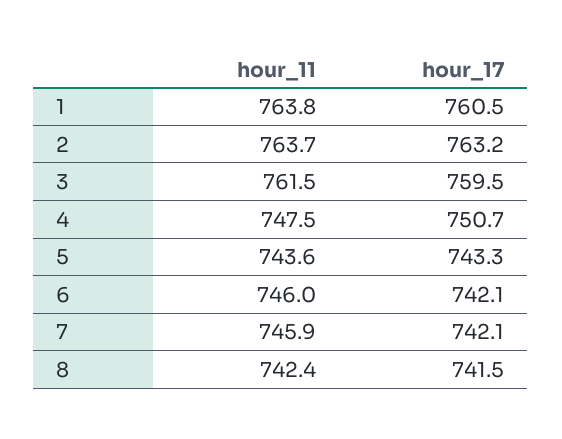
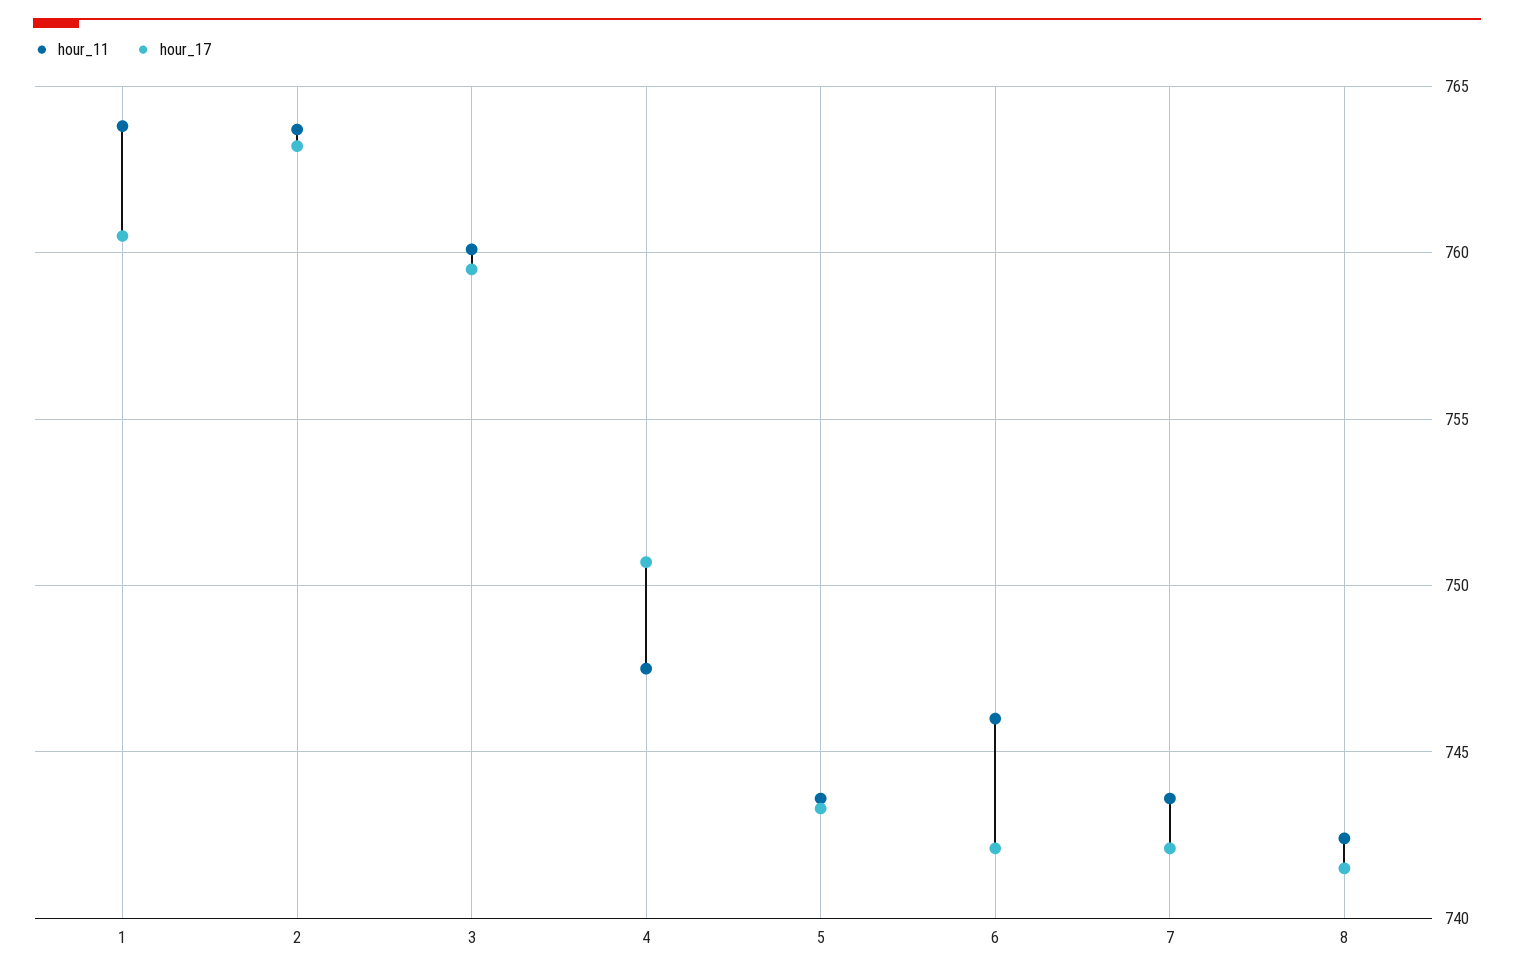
hour_11, 3: 761.5 -> 760
hour_11, 7: 745.9 -> 743.5

